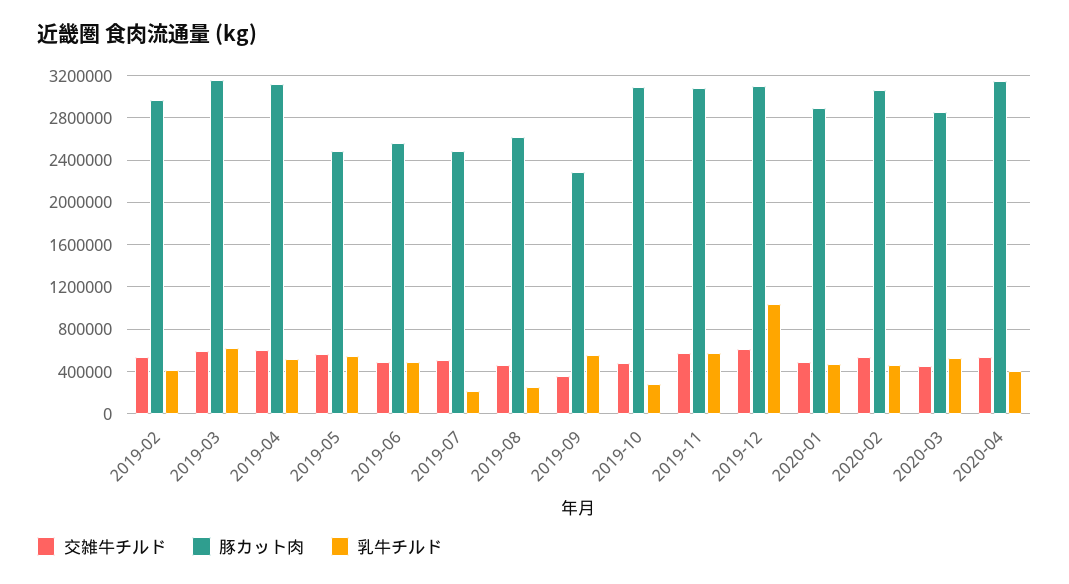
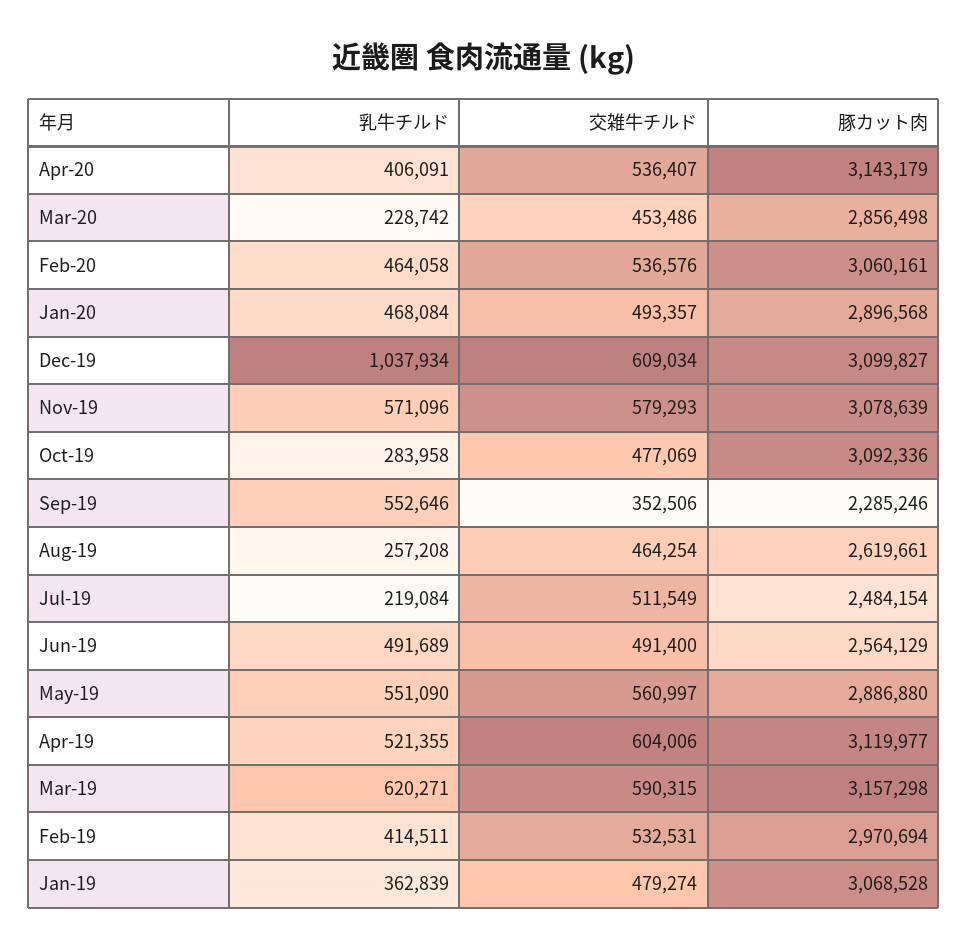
豚カット肉, 2019-05: 2500000 -> 2886880
乳牛チルド, 2020-03: 500000 -> 228742
乳牛チルド, Jan-19: none -> 362839
交雑牛チルド, Jan-19: none -> 479274
豚カット肉, Jan-19: none -> 3068528

